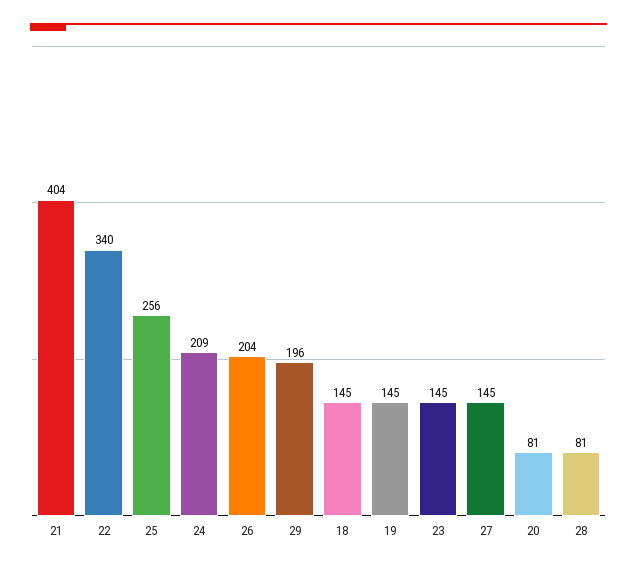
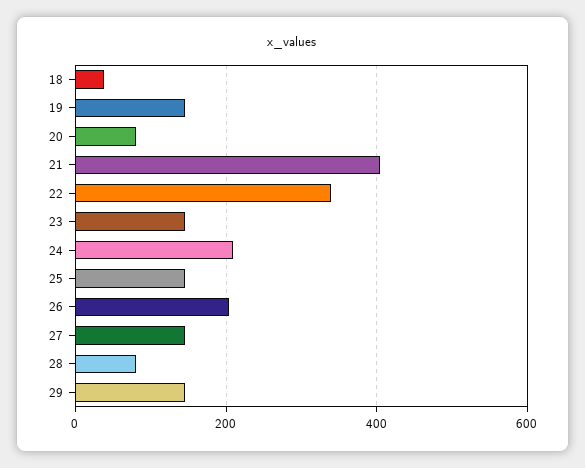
25: 256 -> 140
29: 196 -> 140
18: 145 -> 40

